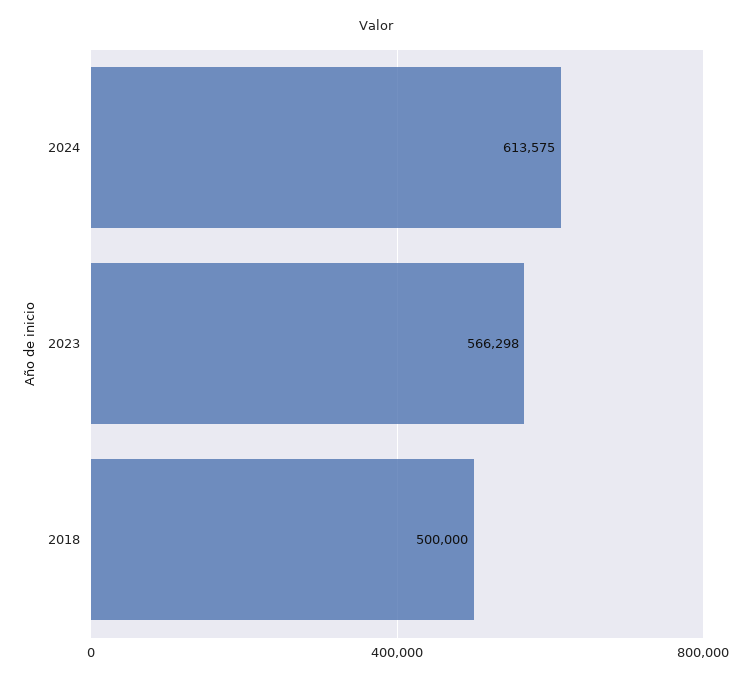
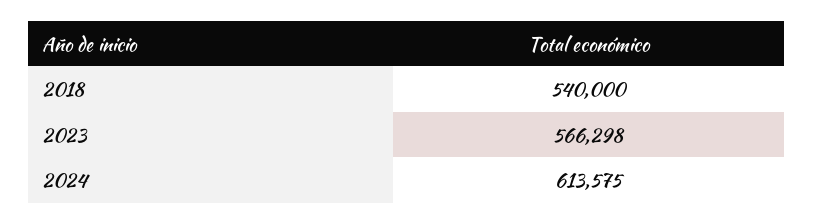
2018: 500000 -> 540000

